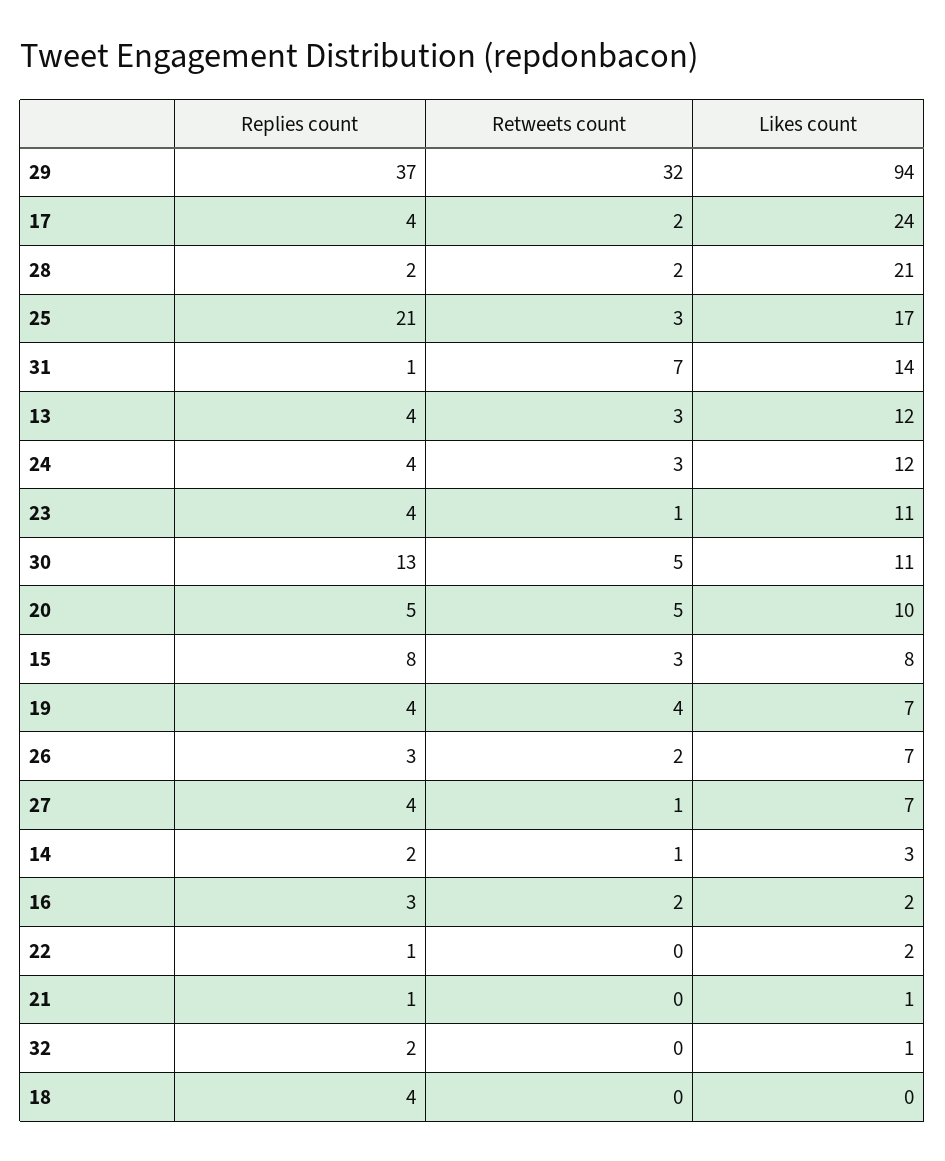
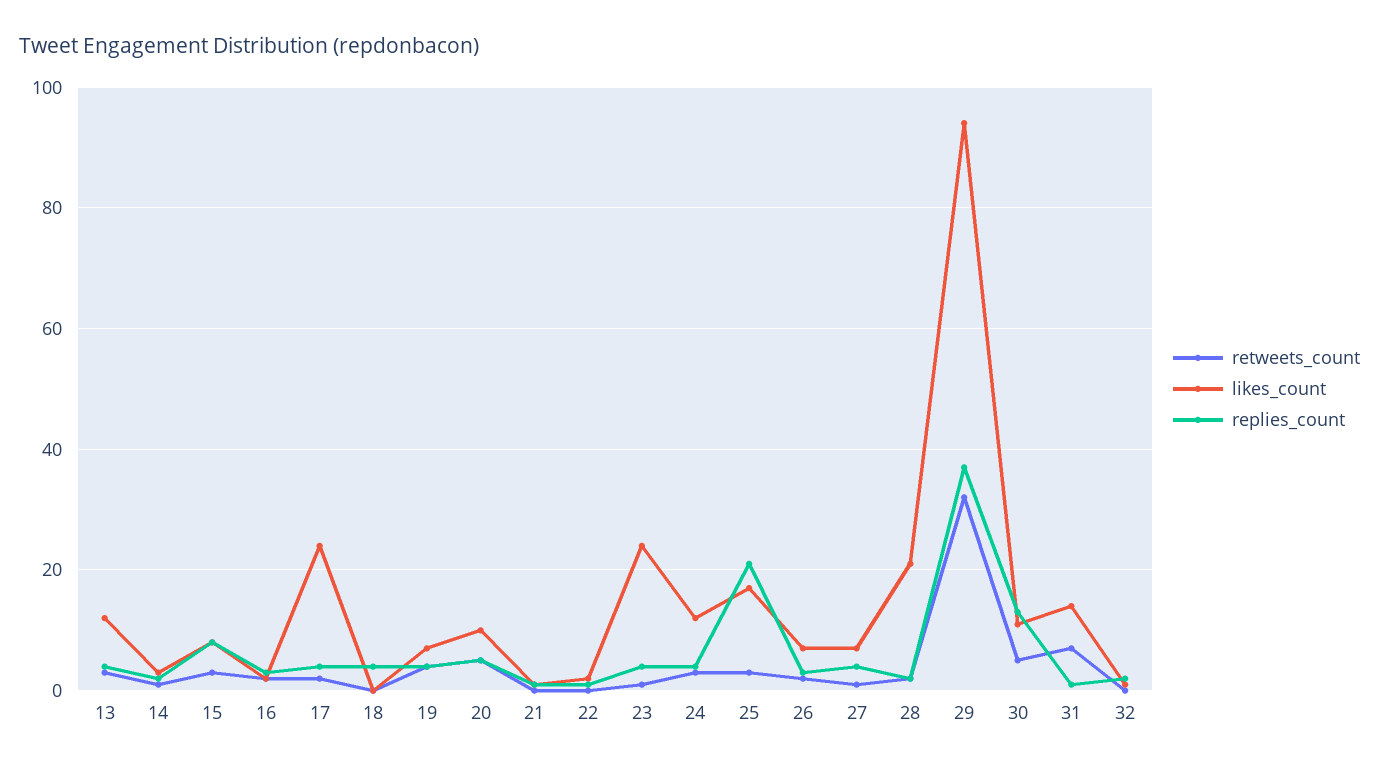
Likes count, 23: 11 -> 25

